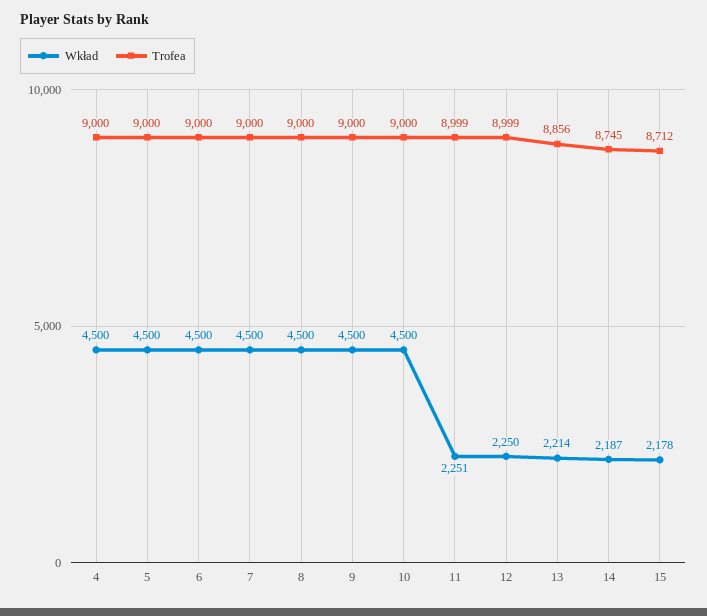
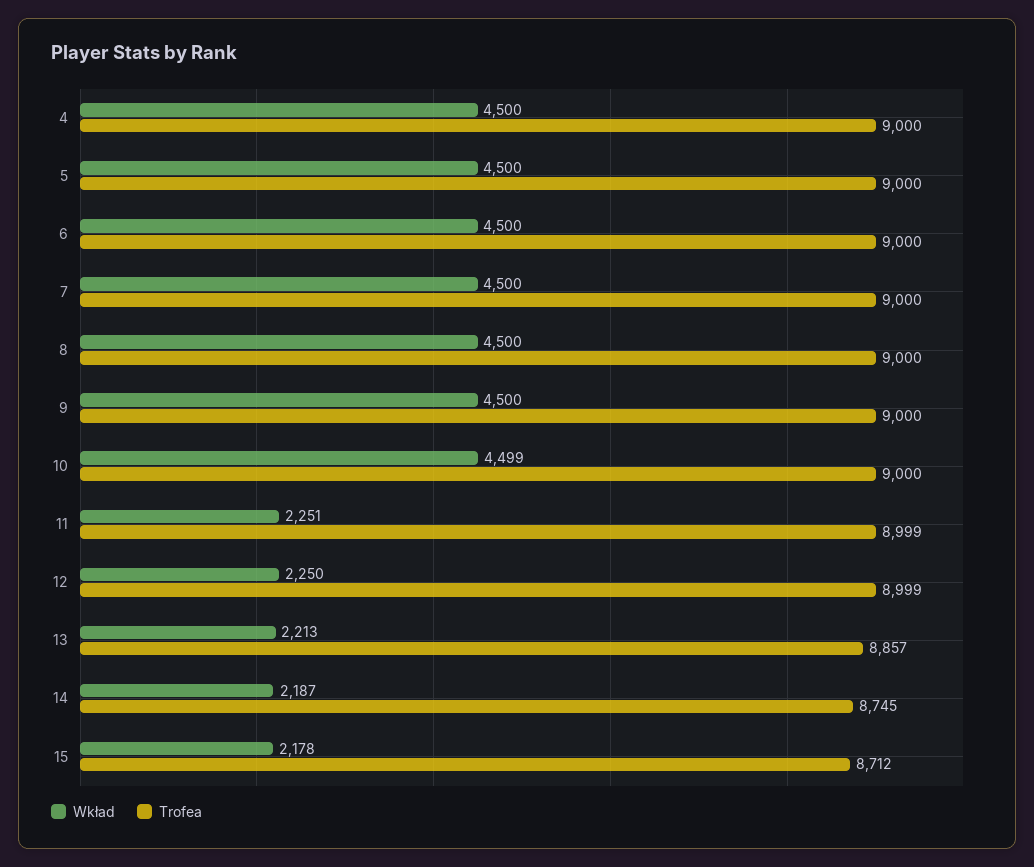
Wkład, 10: 4500 -> 4499
Wkład, 13: 2214 -> 2213
Trofea, 13: 8856 -> 8857

